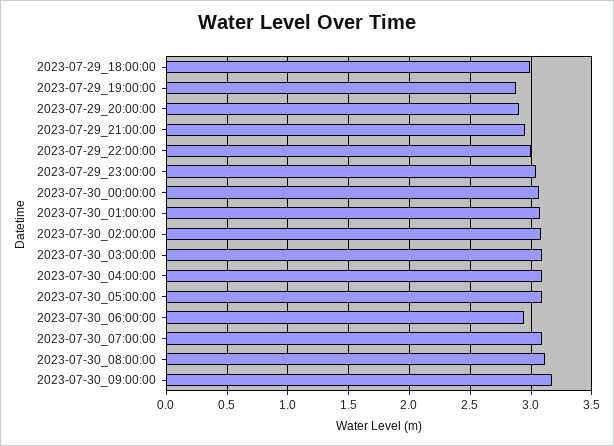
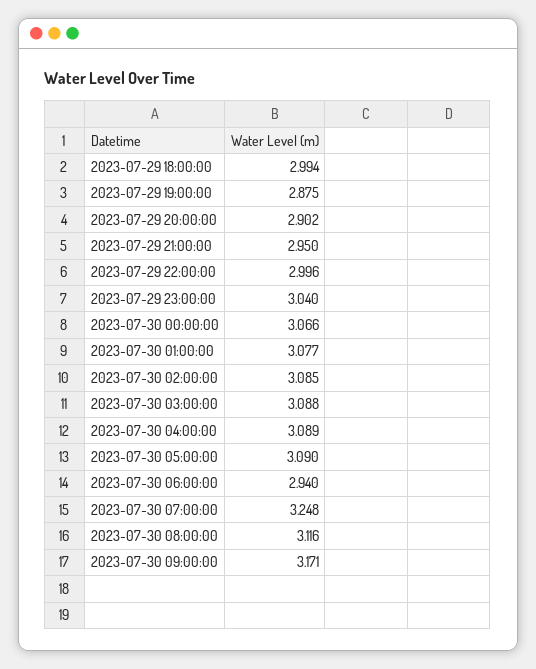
2023-07-30_07:00:00: 3.1 -> 3.248

